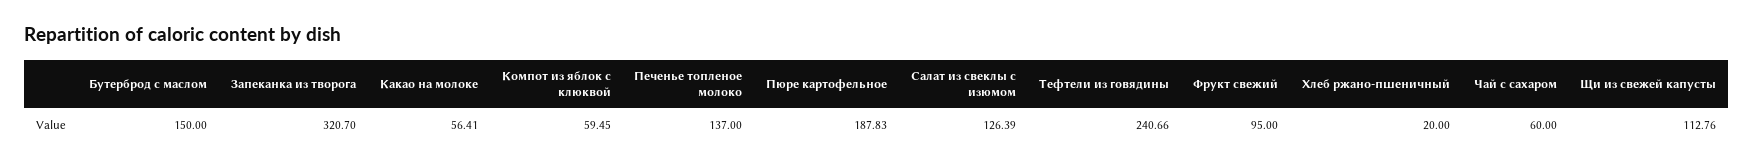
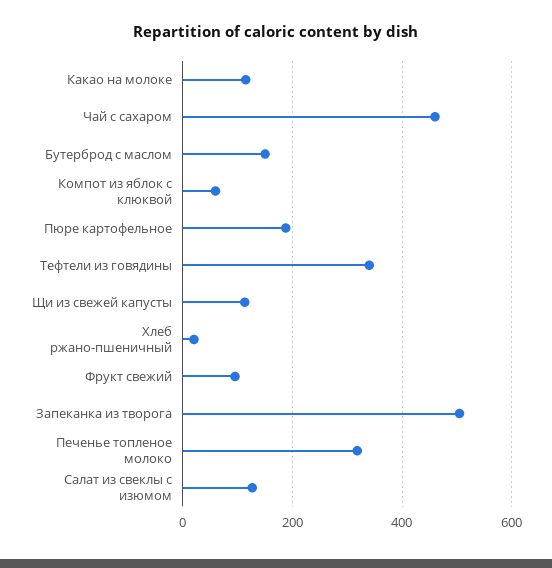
Запеканка из творога: 320.7 -> 500
Какао на молоке: 56.41 -> 120
Печенье топленое молоко: 137 -> 320
Тефтели из говядины: 240.66 -> 340
Чай с сахаром: 60 -> 460

